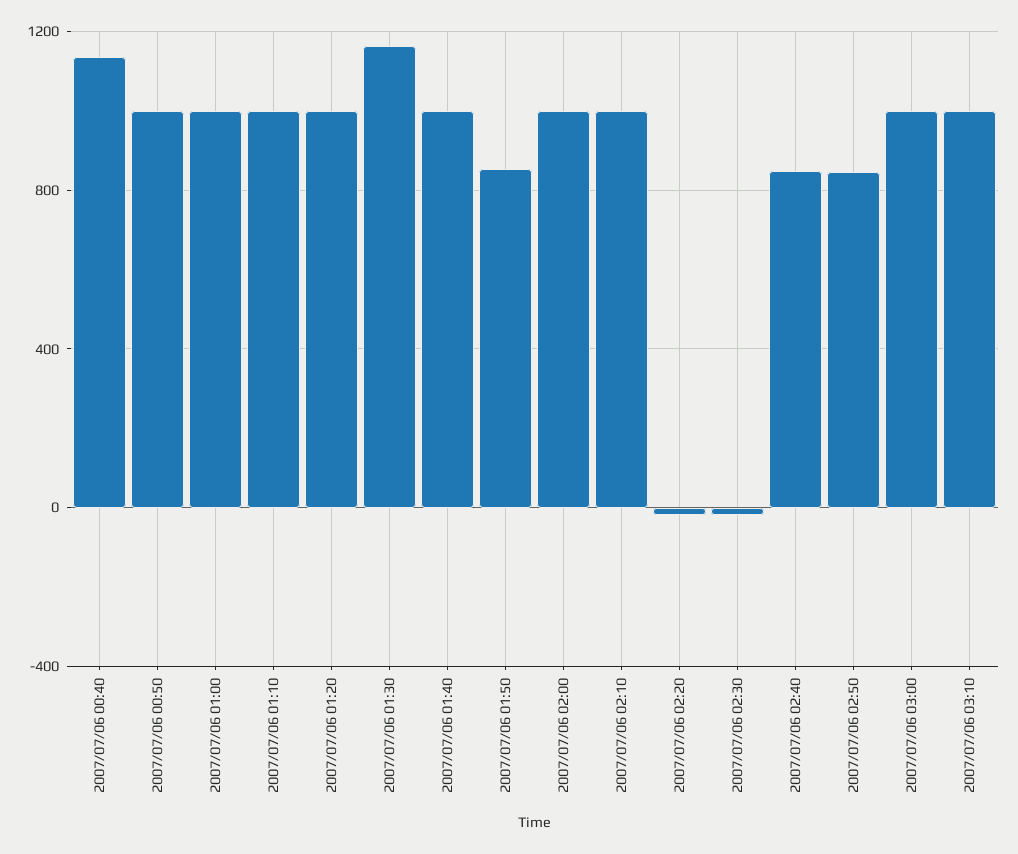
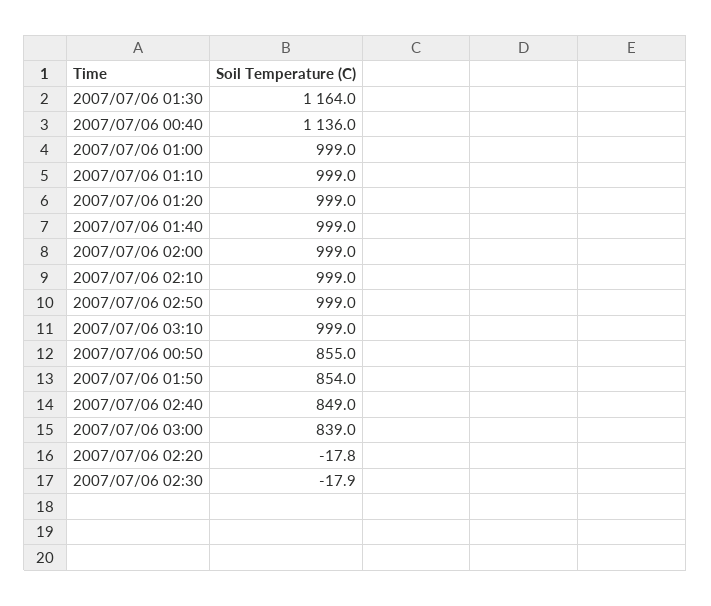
2007/07/06 00:50: 1000 -> 855
2007/07/06 02:50: 850 -> 999
2007/07/06 03:00: 1000 -> 839

